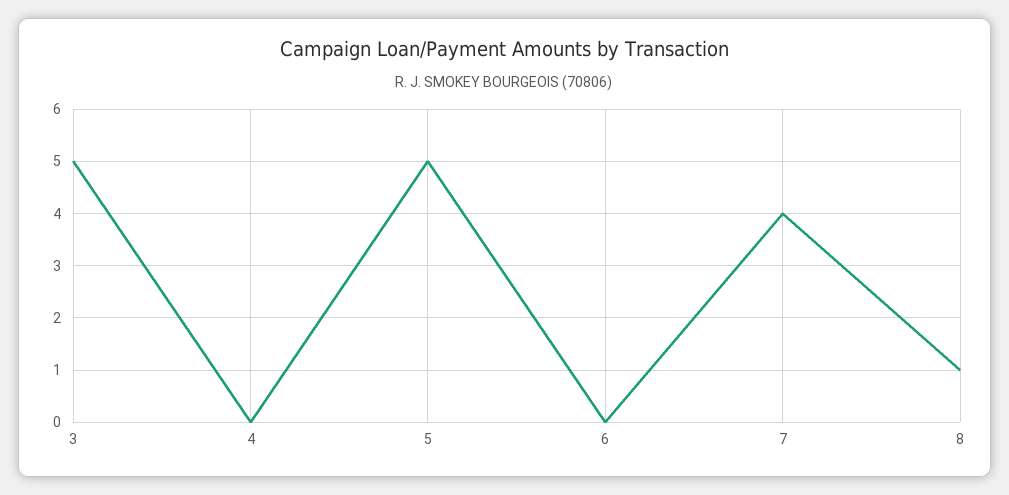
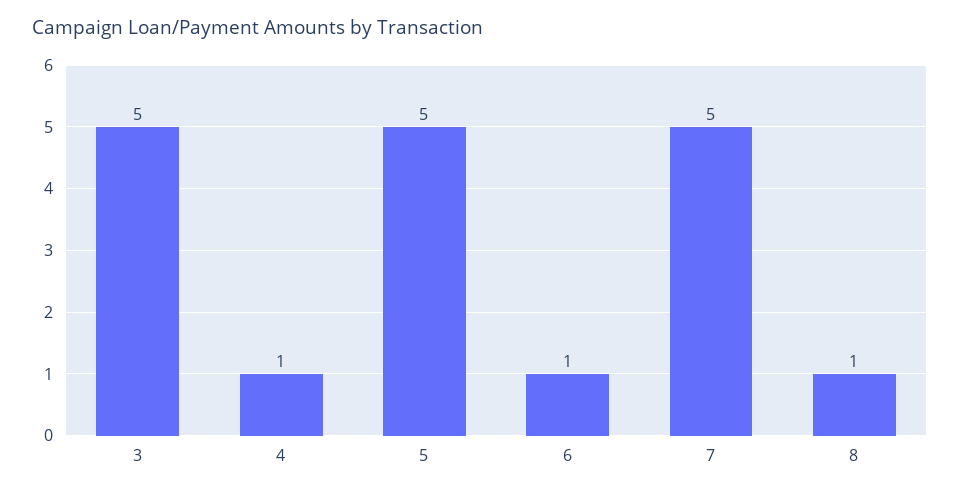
4: 0 -> 1
6: 0 -> 1
7: 4 -> 5

